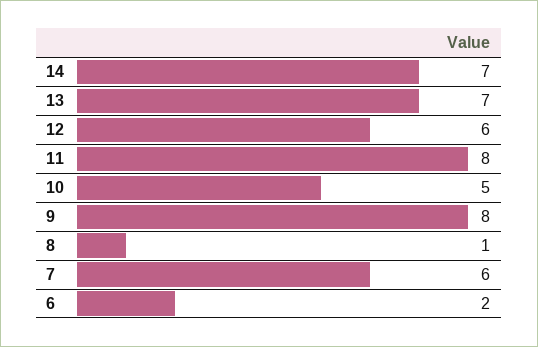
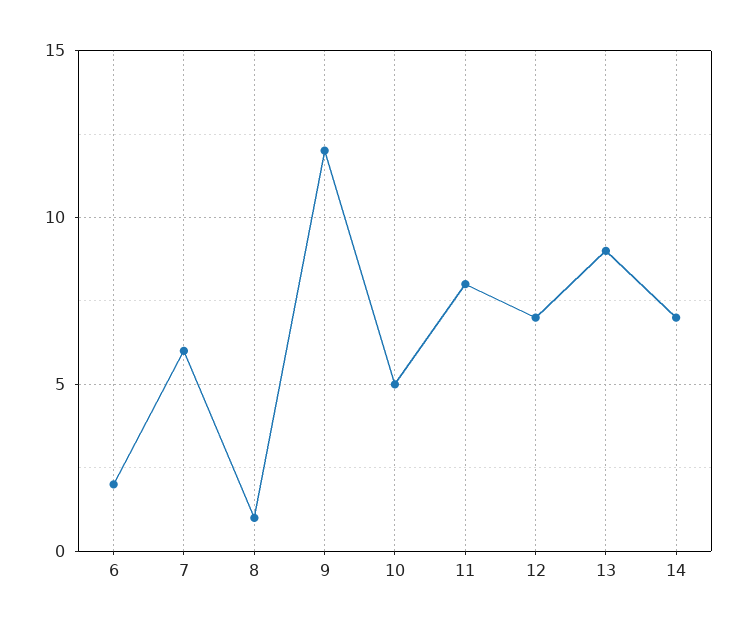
13: 7 -> 9
12: 6 -> 7
9: 8 -> 12

